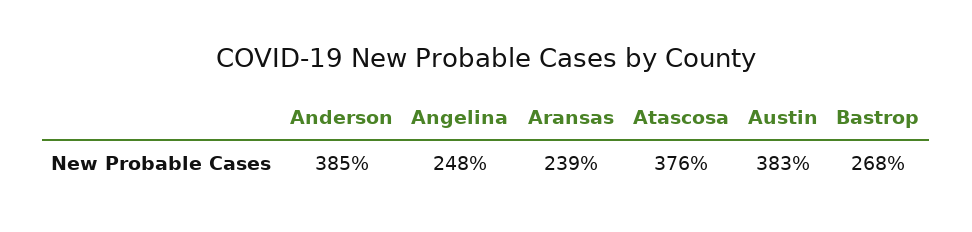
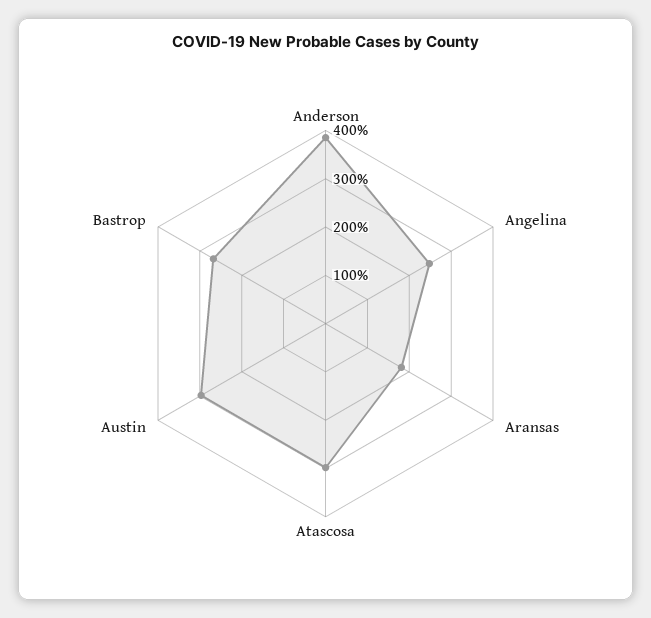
Aransas: 239 -> 180
Atascosa: 376 -> 300
Austin: 383 -> 300

